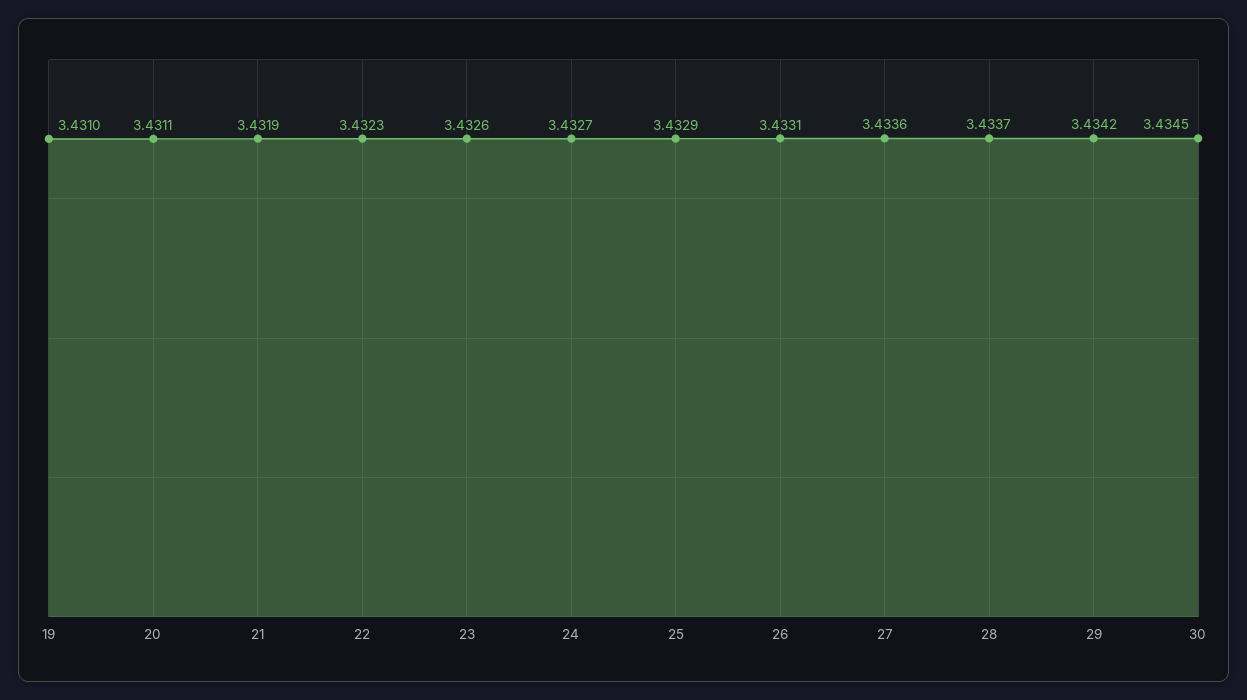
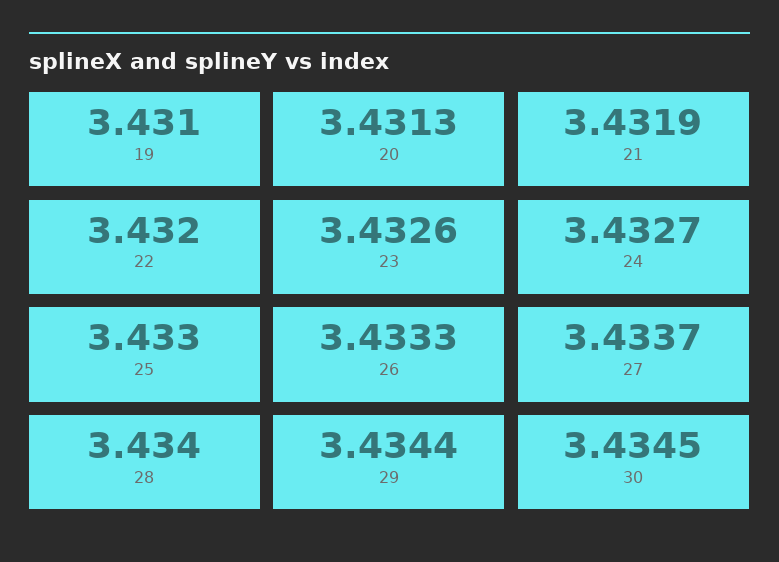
20: 3.4311 -> 3.4313
22: 3.4323 -> 3.432
25: 3.4329 -> 3.433
26: 3.4331 -> 3.4333
27: 3.4336 -> 3.4337
28: 3.4337 -> 3.434
29: 3.4342 -> 3.4344

